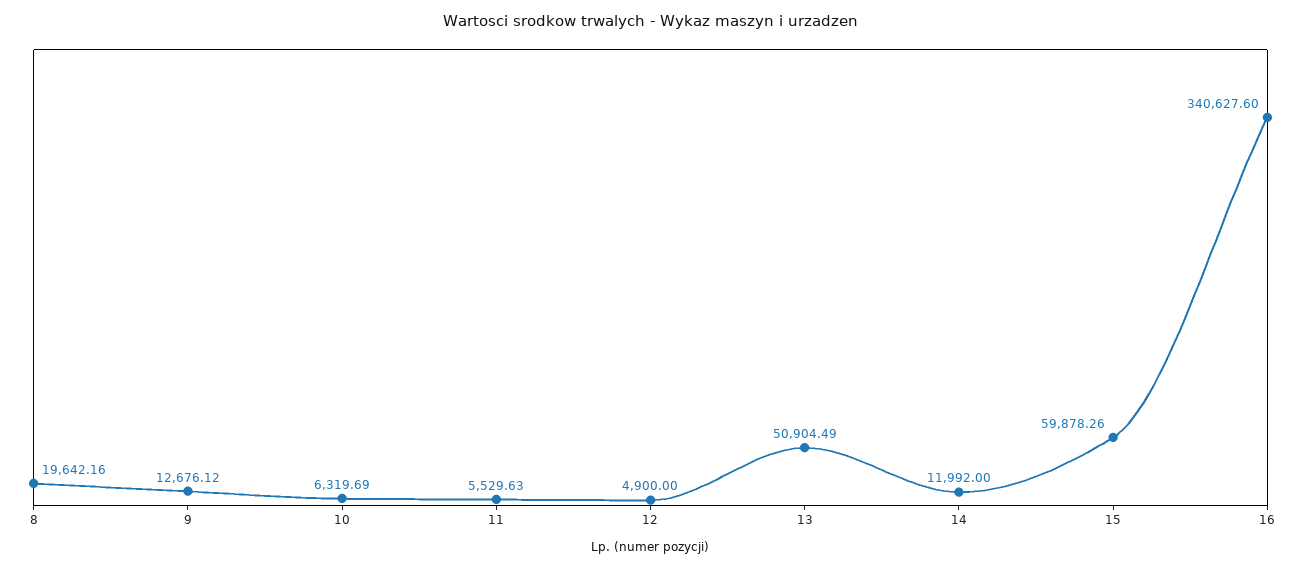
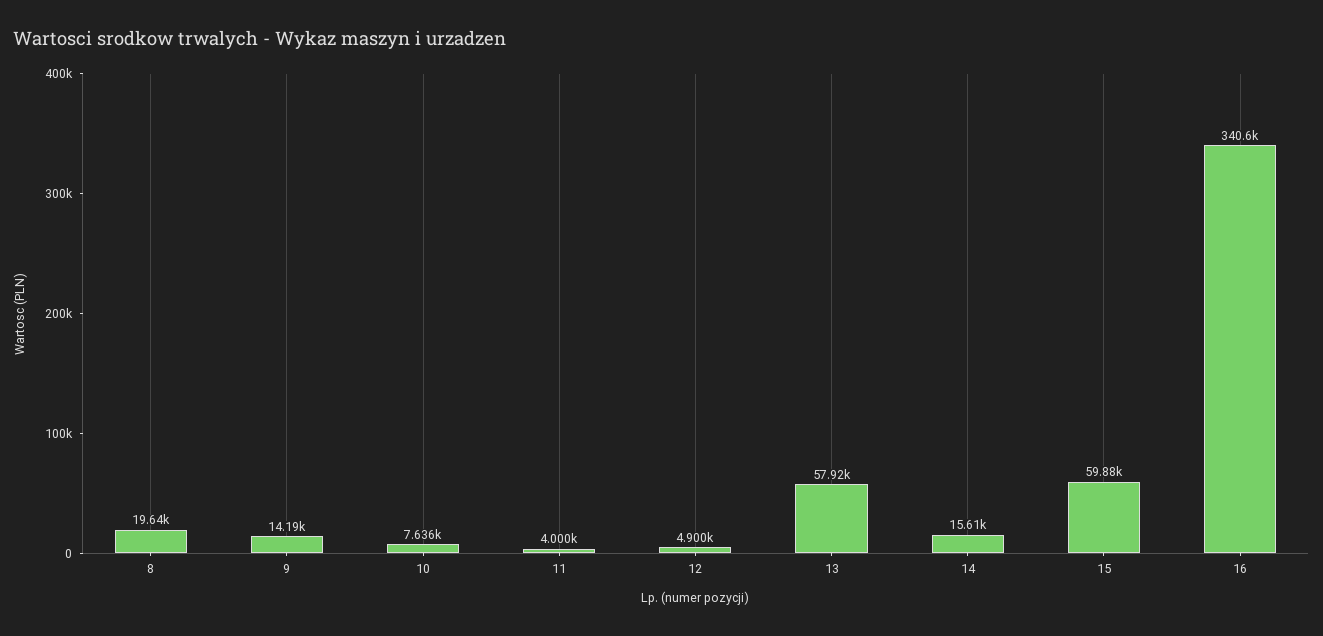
9: 12676.12 -> 14190
10: 6319.69 -> 7636
11: 5529.63 -> 4000
13: 50904.49 -> 57920
14: 11992 -> 15610

